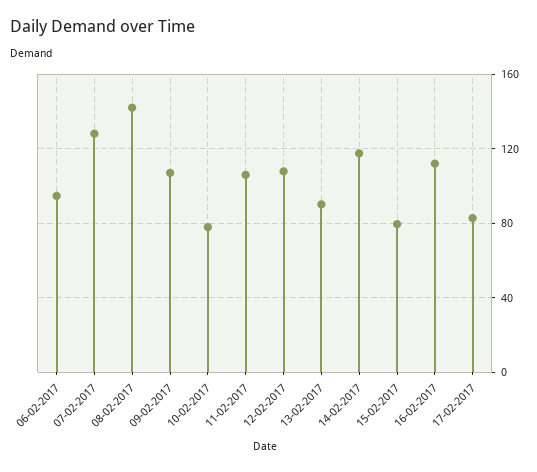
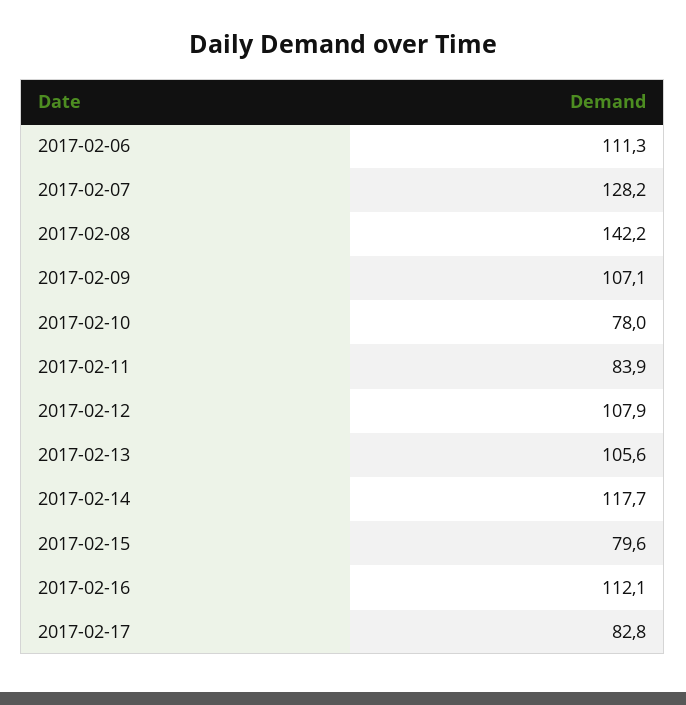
06-02-2017: 95 -> 111.3
11-02-2017: 105 -> 83.9
13-02-2017: 90 -> 105.6

